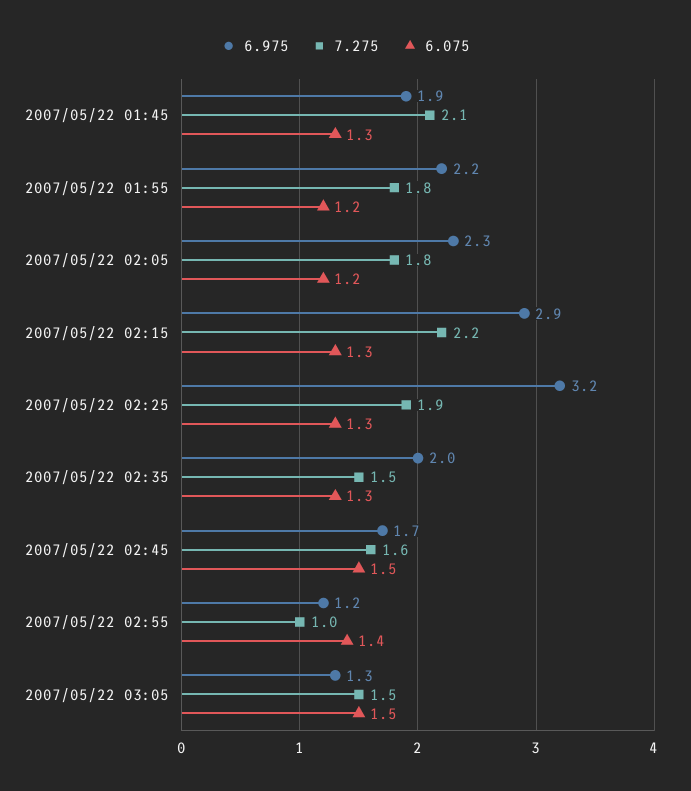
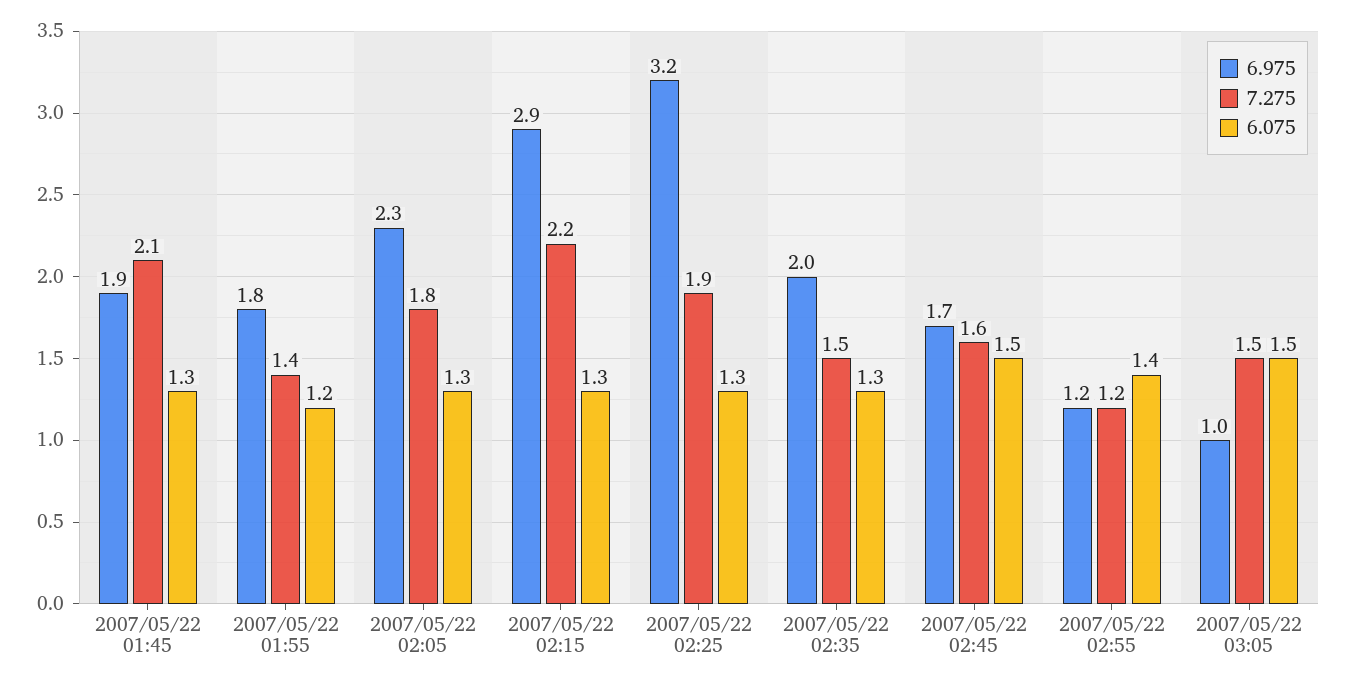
6.975, 2007/05/22 01:55: 2.2 -> 1.8
7.275, 2007/05/22 01:55: 1.8 -> 1.4
6.075, 2007/05/22 02:05: 1.2 -> 1.3
7.275, 2007/05/22 02:55: 1 -> 1.2
6.975, 2007/05/22 03:05: 1.3 -> 1

